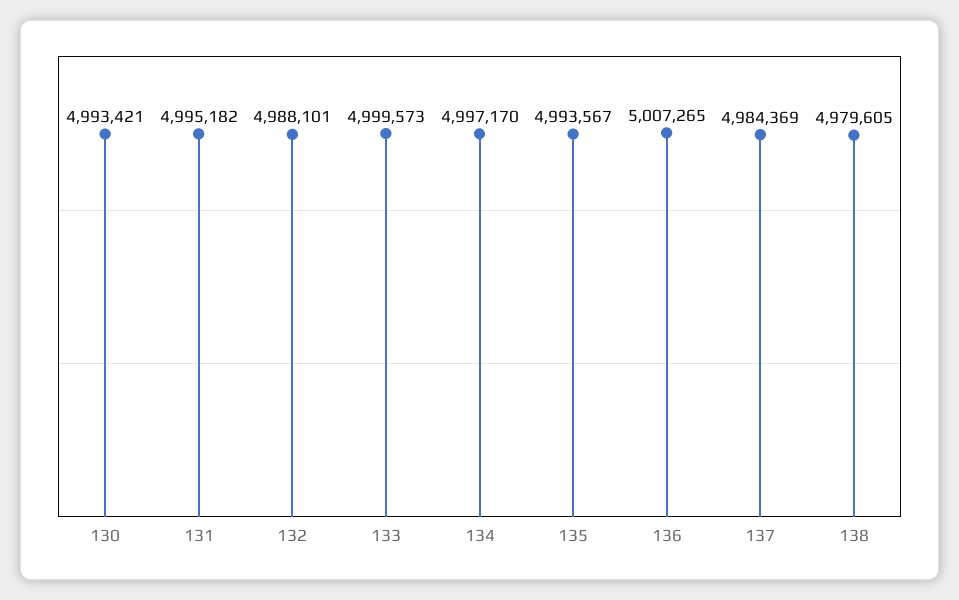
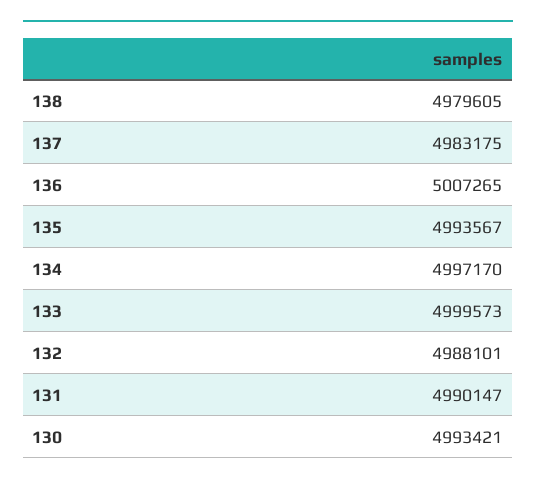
131: 4995182 -> 4990147
137: 4984369 -> 4983175

